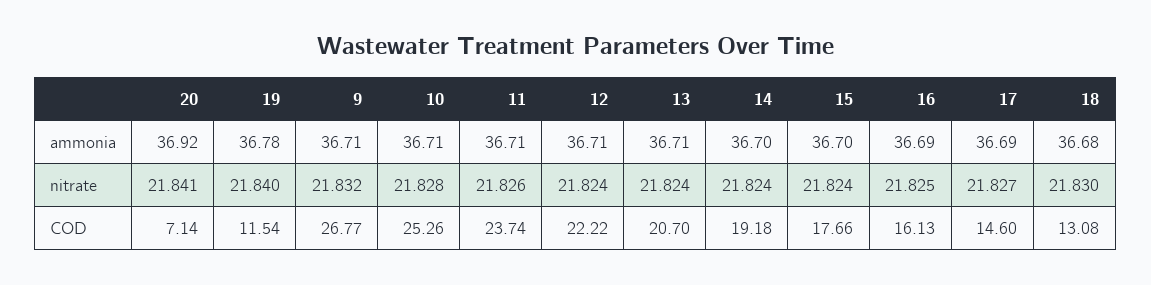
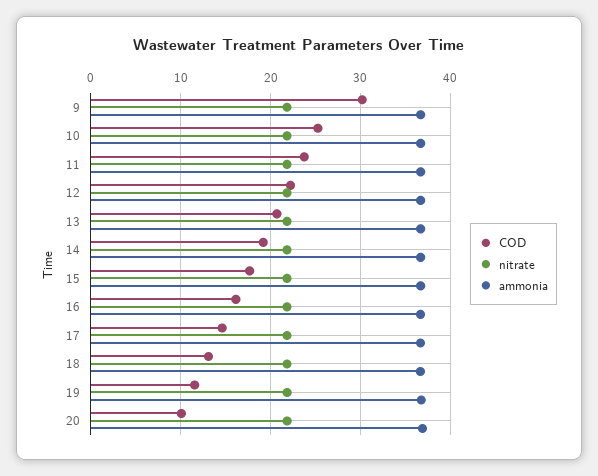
COD, 20: 7.14 -> 10
COD, 9: 26.77 -> 30

